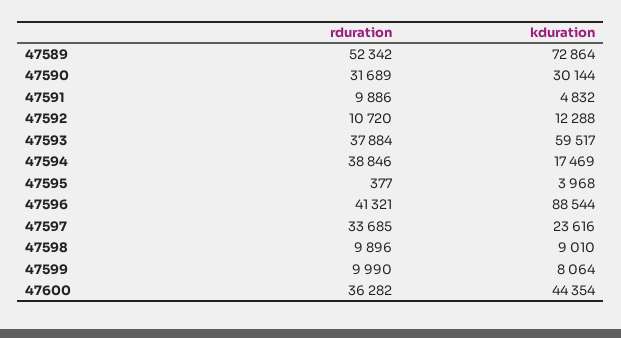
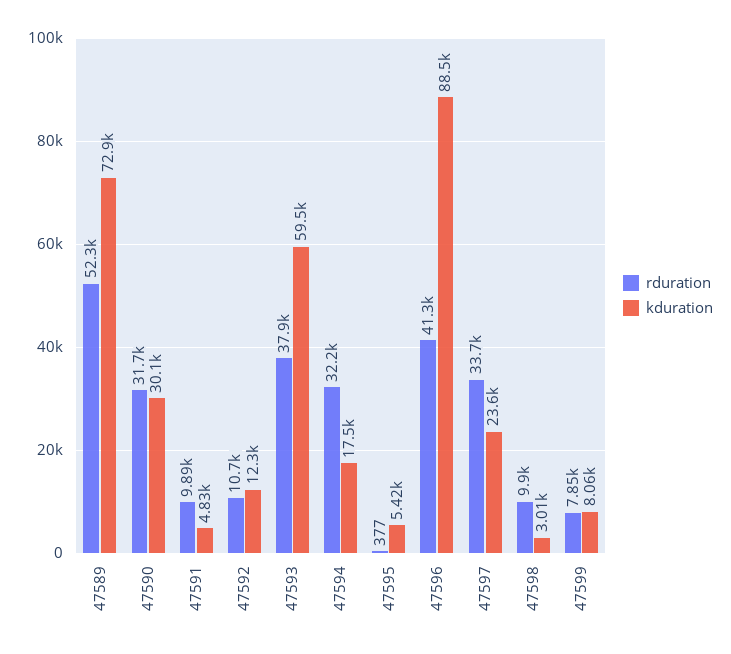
rduration, 47594: 38846 -> 32200
kduration, 47595: 3968 -> 5420
kduration, 47598: 9010 -> 3010
rduration, 47599: 9990 -> 7850
rduration, 47600: 36282 -> none
kduration, 47600: 44354 -> none

